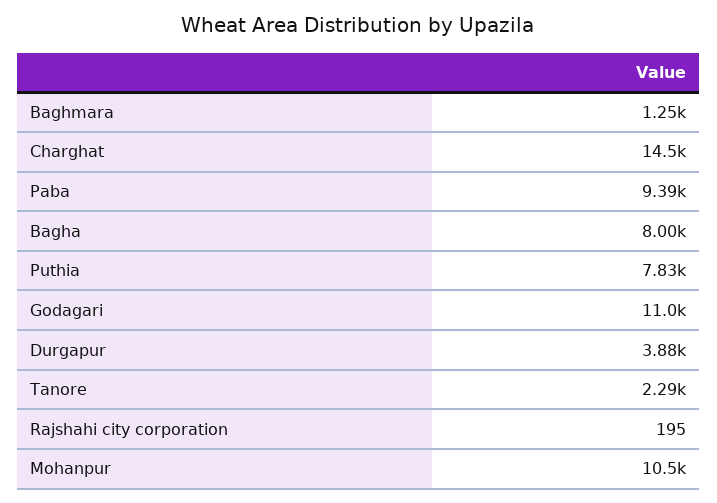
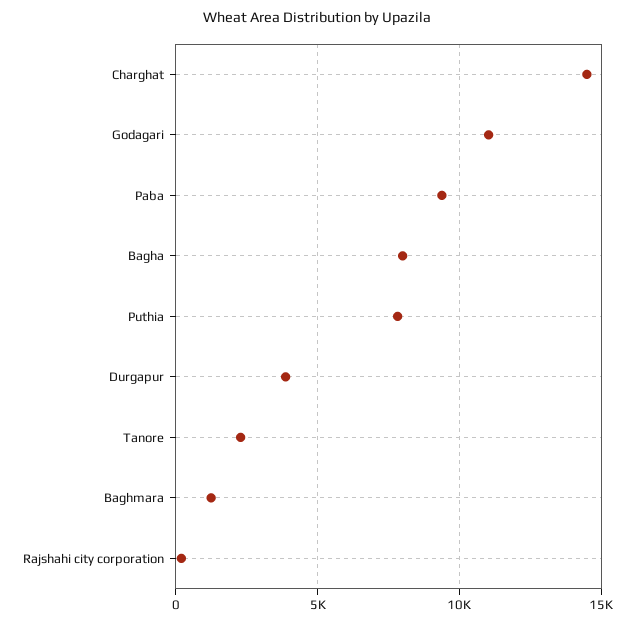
Mohanpur: 10500 -> none

